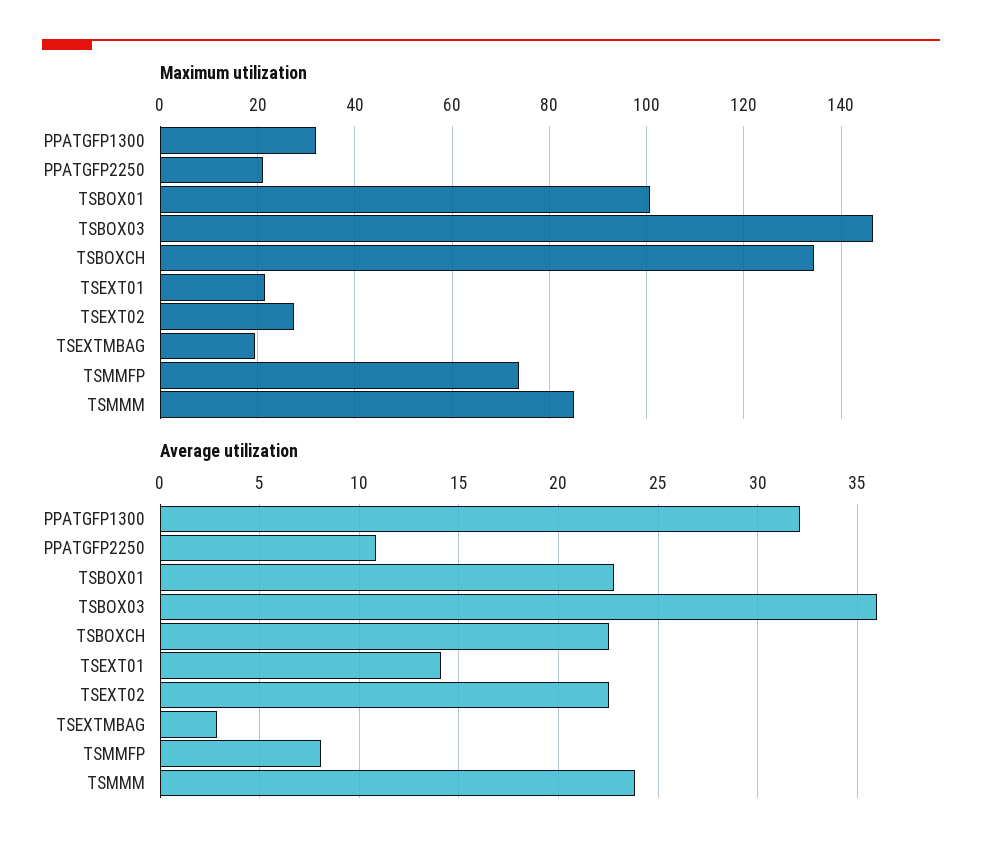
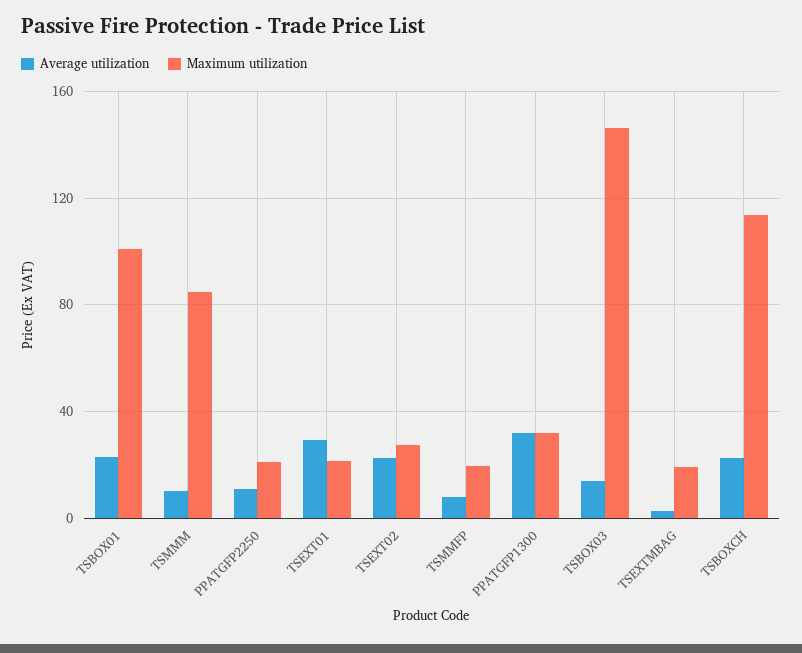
Maximum utilization, TSBOXCH: 134 -> 115
Maximum utilization, TSMMFP: 74 -> 20
Average utilization, TSBOX03: 36 -> 15
Average utilization, TSEXT01: 14 -> 30
Average utilization, TSMMM: 24 -> 10

